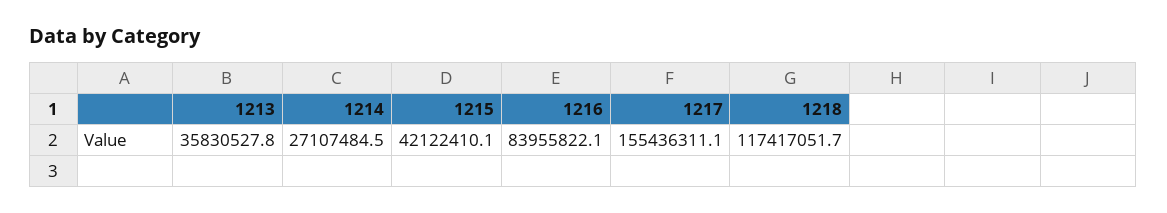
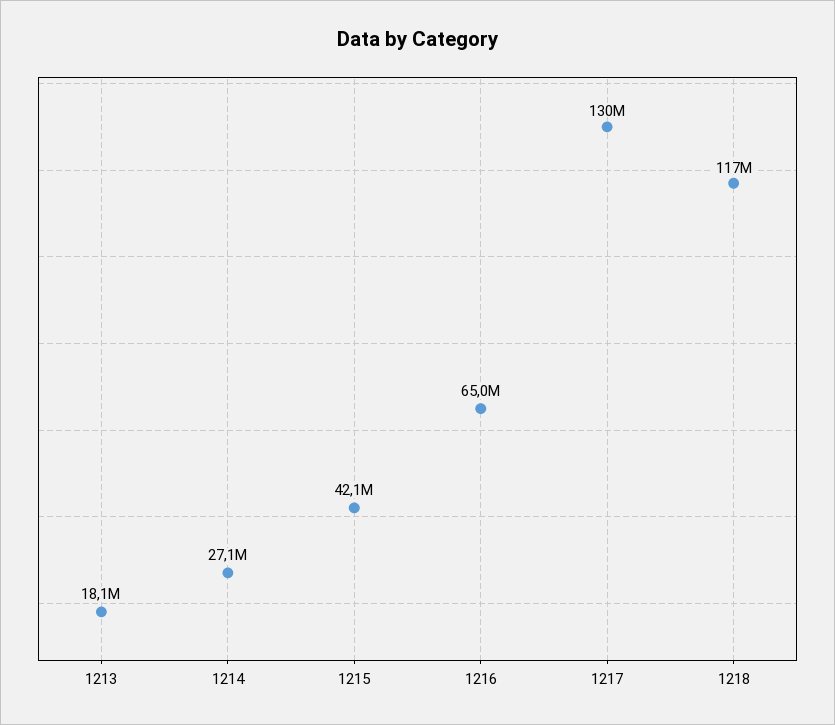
1213: 35830527.8 -> 18100000
1216: 83955822.1 -> 65000000
1217: 155436311.1 -> 130000000

